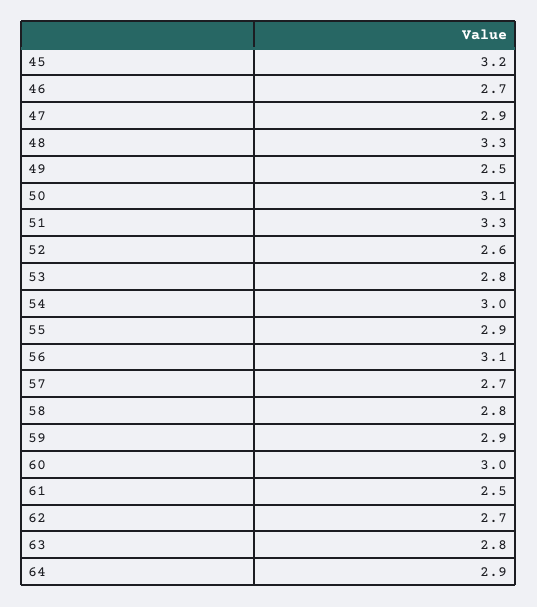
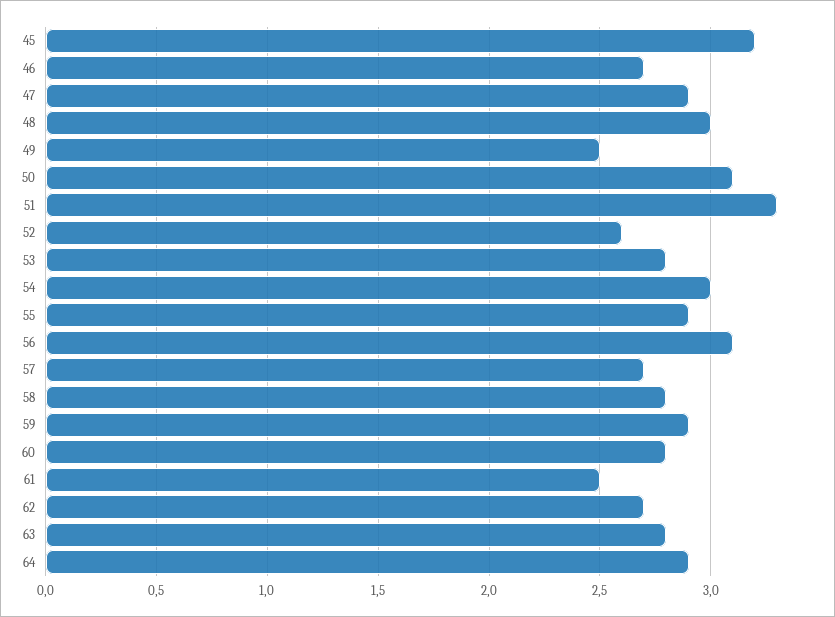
48: 3.3 -> 3
60: 3 -> 2.8

